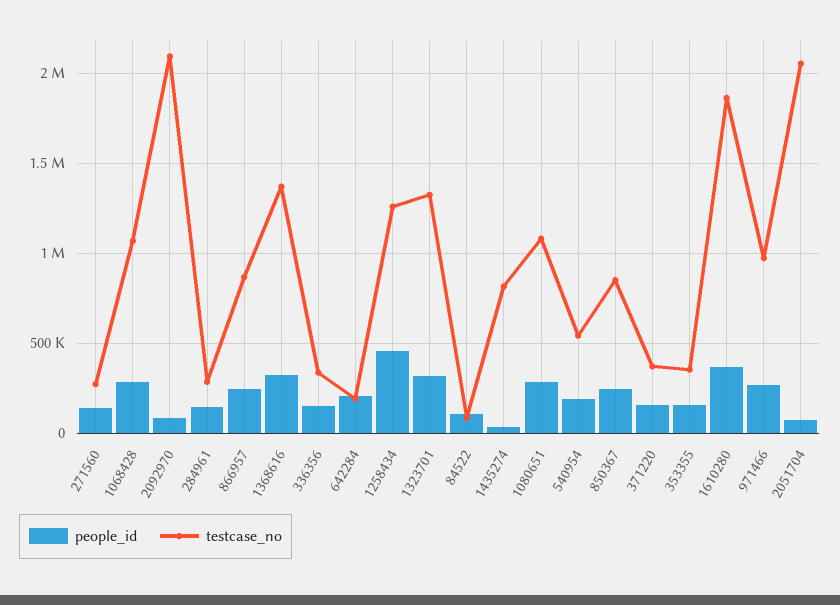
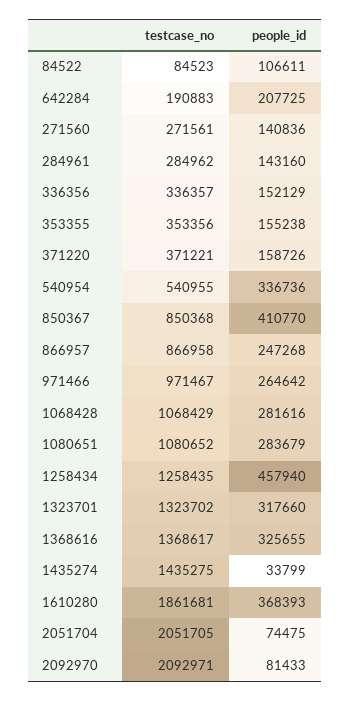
testcase_no, 1435274: 800000 -> 1435275
people_id, 540954: 200000 -> 336736
people_id, 850367: 250000 -> 410770

